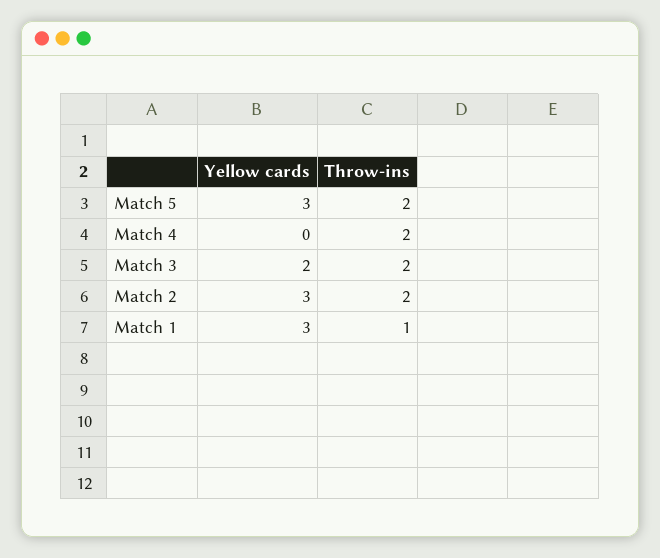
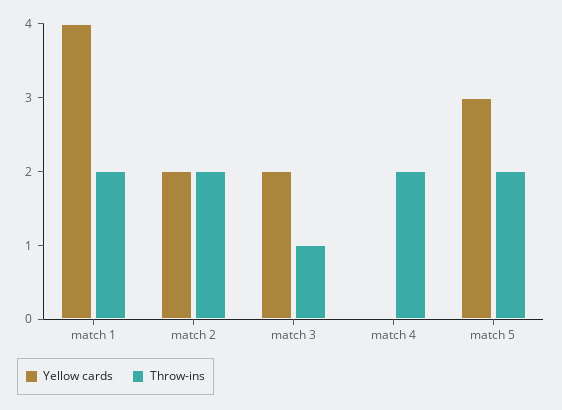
Throw-ins, Match 3: 2 -> 1
Yellow cards, Match 2: 3 -> 2
Yellow cards, Match 1: 3 -> 4
Throw-ins, Match 1: 1 -> 2

